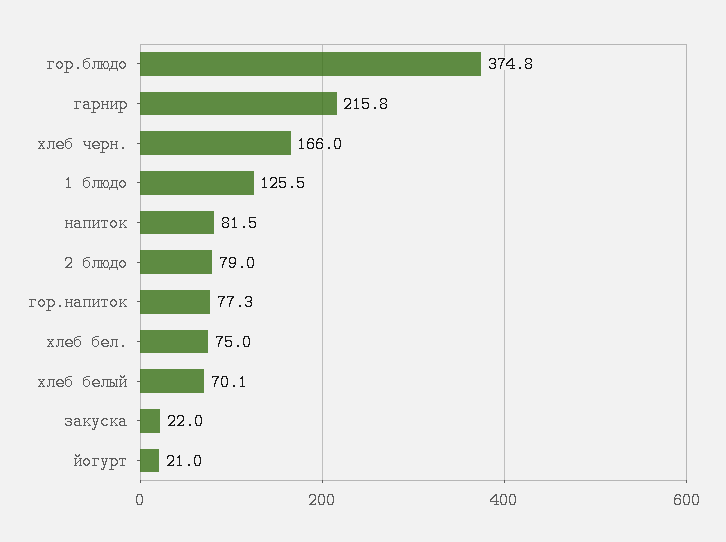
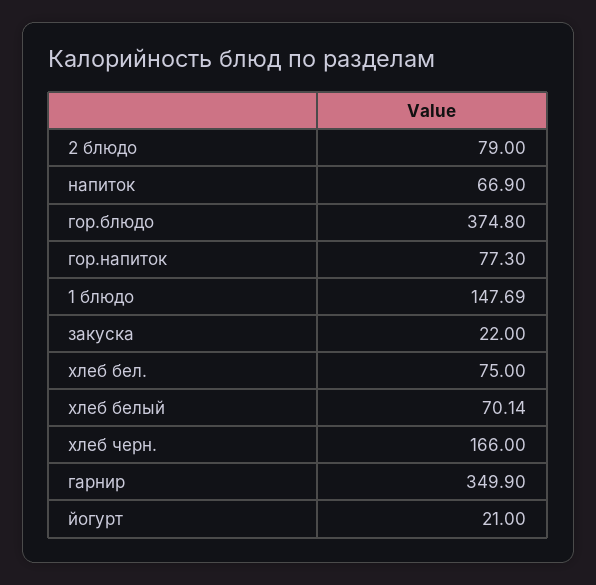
гарнир: 215.8 -> 349.9
1 блюдо: 125.5 -> 147.69
напиток: 81.5 -> 66.9

